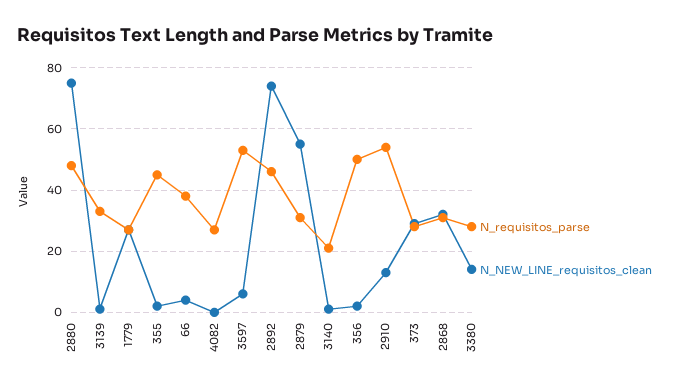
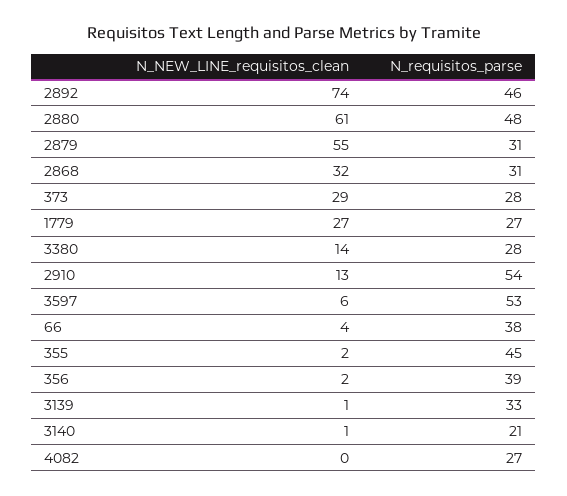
N_NEW_LINE_requisitos_clean, 2880: 75 -> 61
N_requisitos_parse, 356: 50 -> 39

